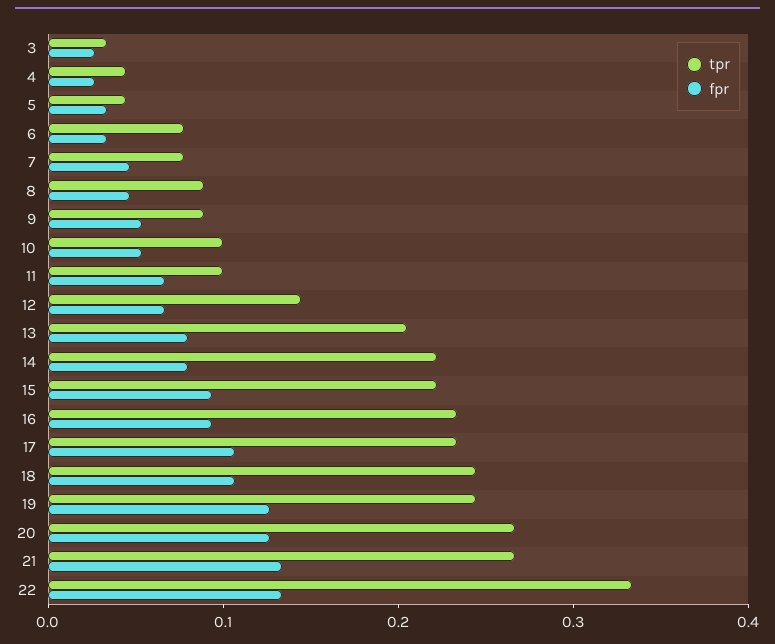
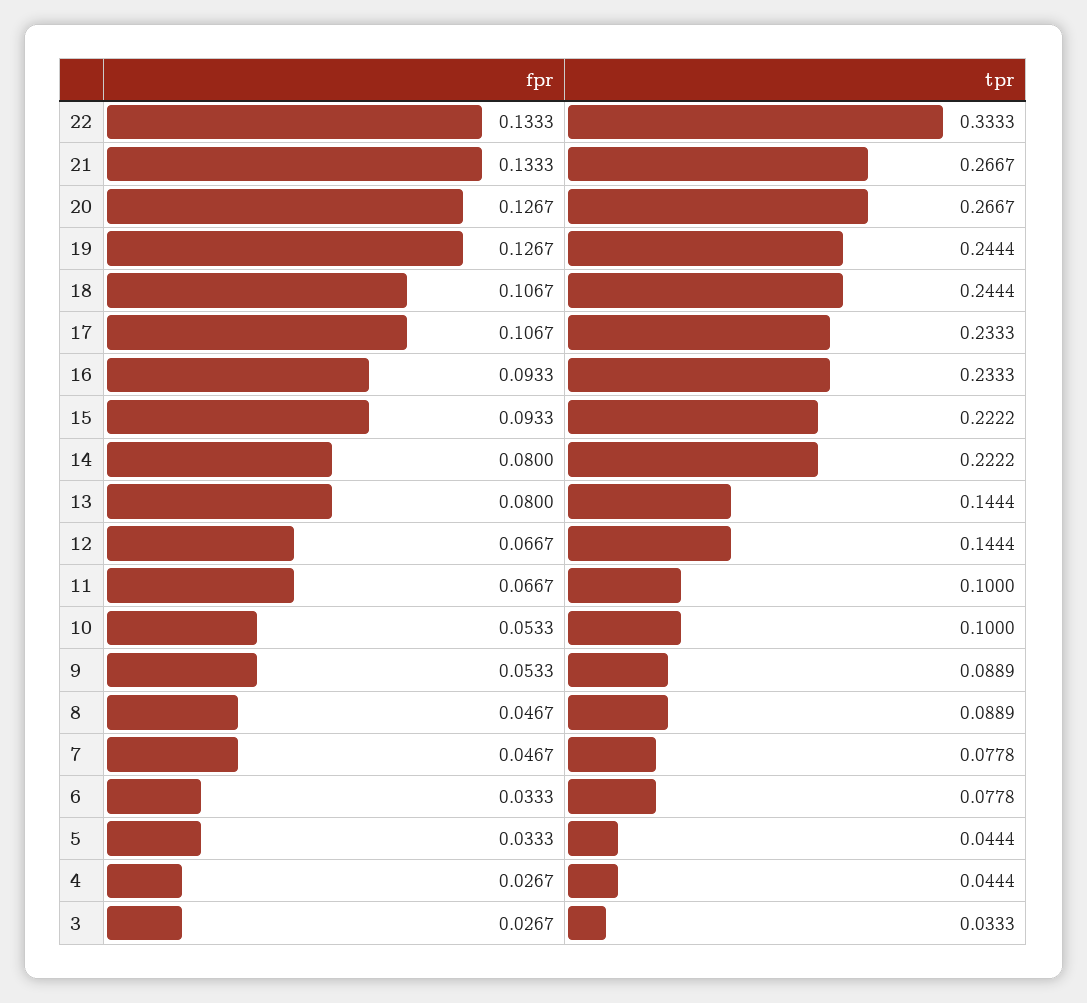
tpr, 13: 0.2 -> 0.1444

